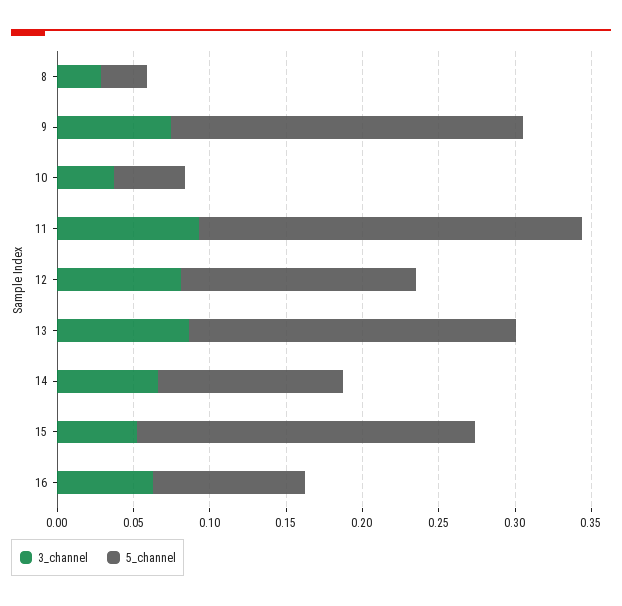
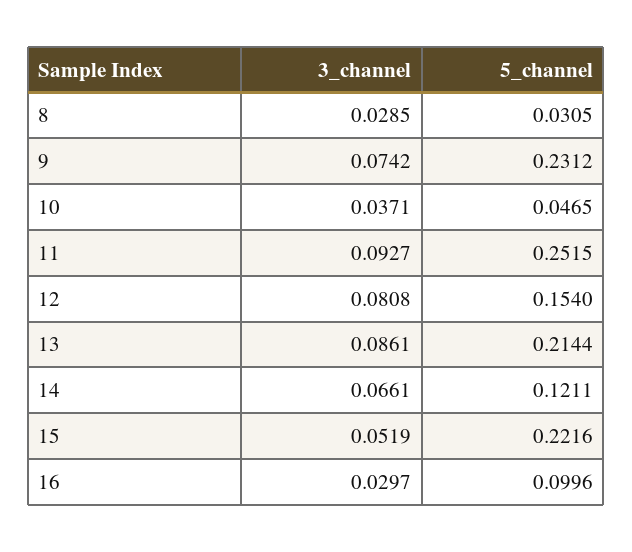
3_channel, 16: 0.06 -> 0.0297

